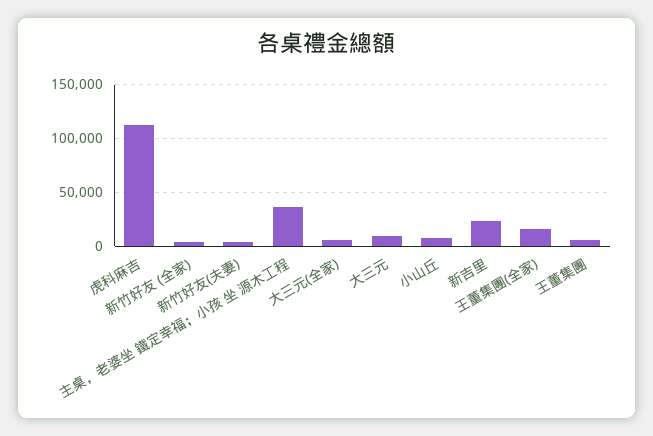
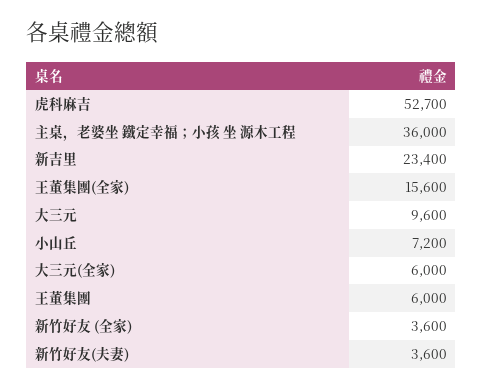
虎科麻吉: 110000 -> 52700

